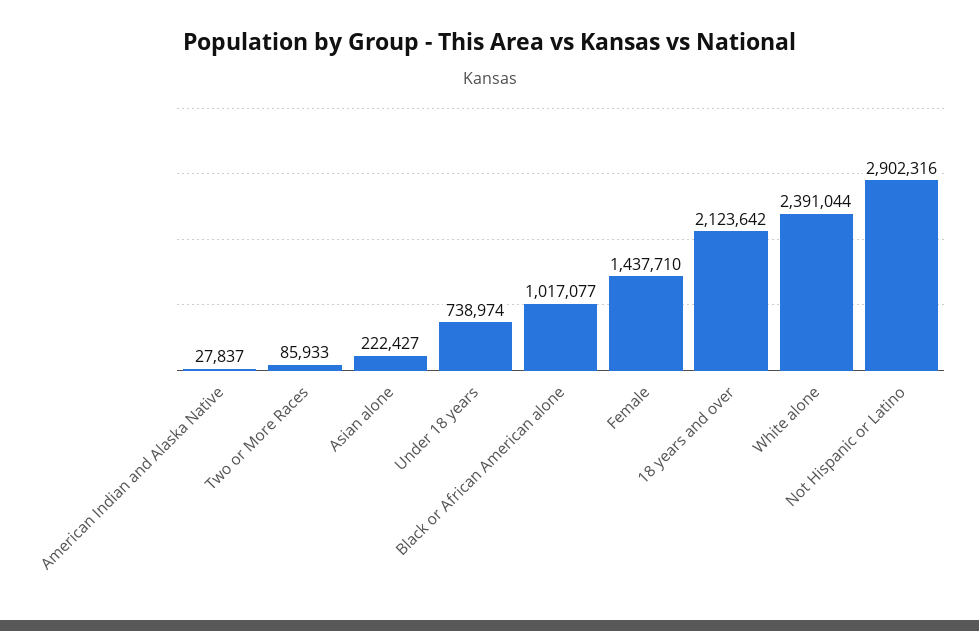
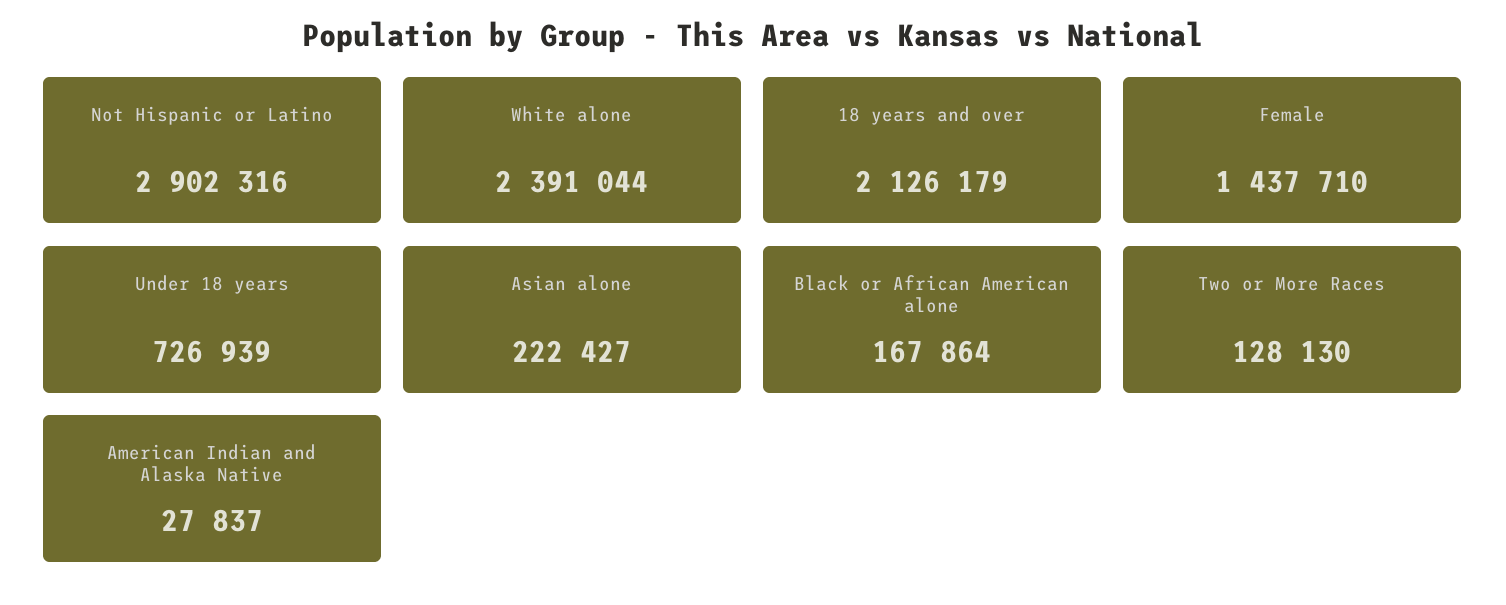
Two or More Races: 85933 -> 128130
Under 18 years: 738974 -> 726939
Black or African American alone: 1017077 -> 167864
18 years and over: 2123642 -> 2126179

